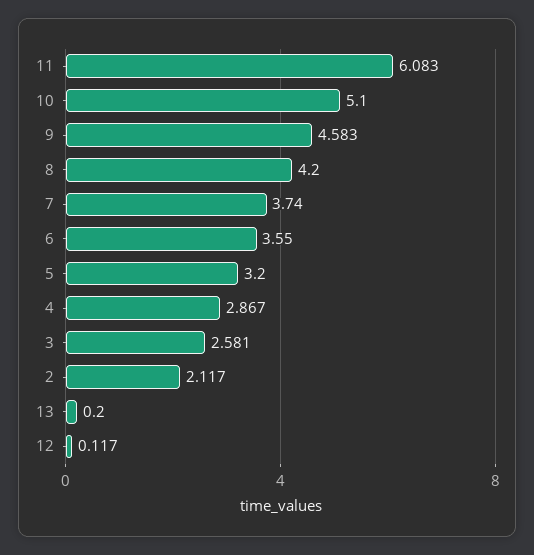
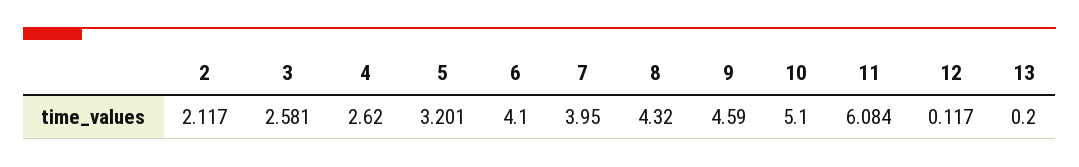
11: 6.083 -> 6.084
9: 4.583 -> 4.59
8: 4.2 -> 4.32
7: 3.74 -> 3.95
6: 3.55 -> 4.1
5: 3.2 -> 3.201
4: 2.867 -> 2.62

